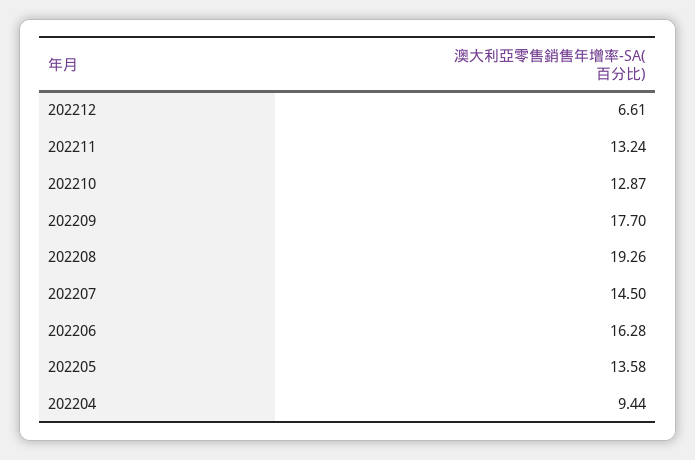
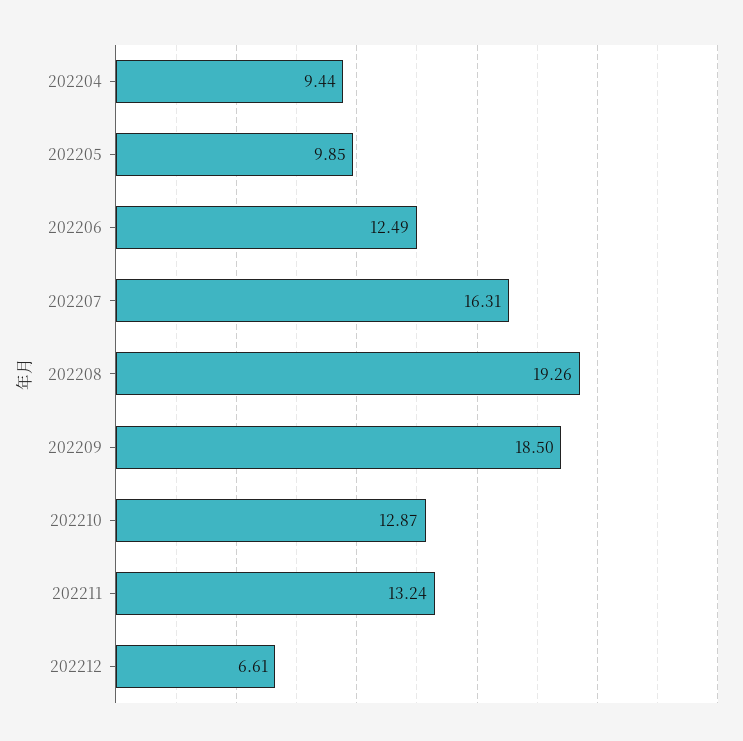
202209: 17.7 -> 18.5
202207: 14.5 -> 16.31
202206: 16.28 -> 12.49
202205: 13.58 -> 9.85

